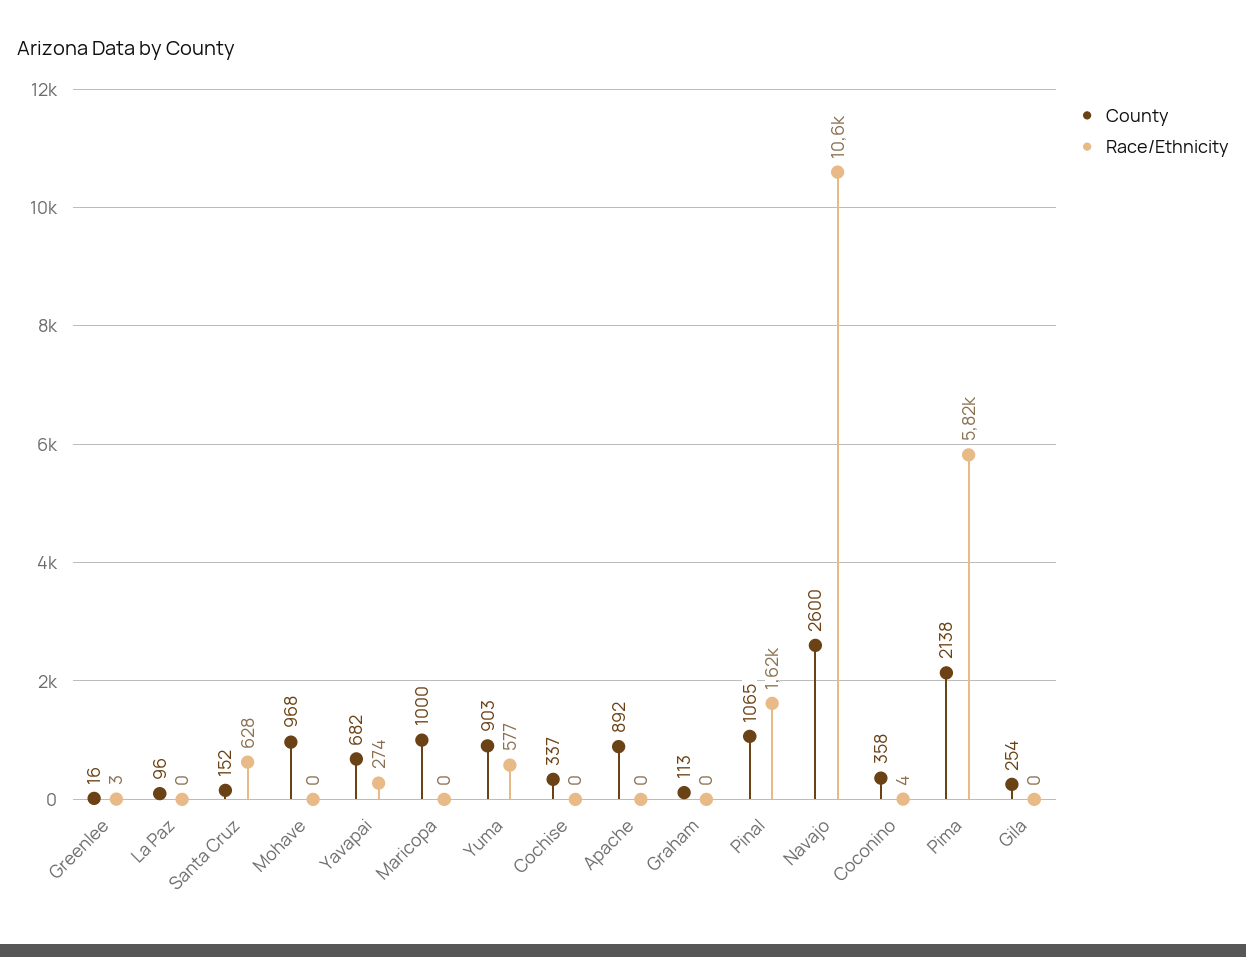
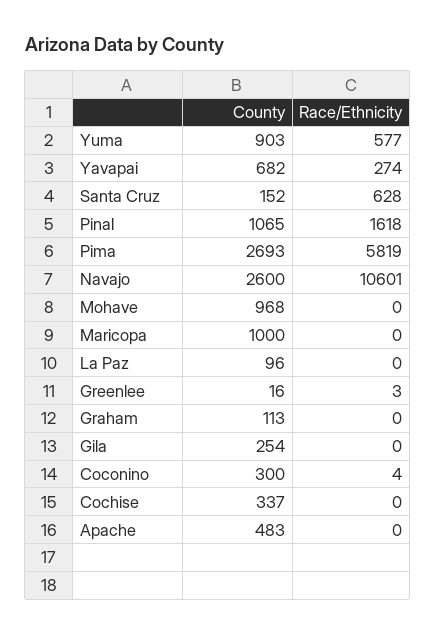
County, Apache: 892 -> 483
County, Coconino: 358 -> 300
County, Pima: 2138 -> 2693

